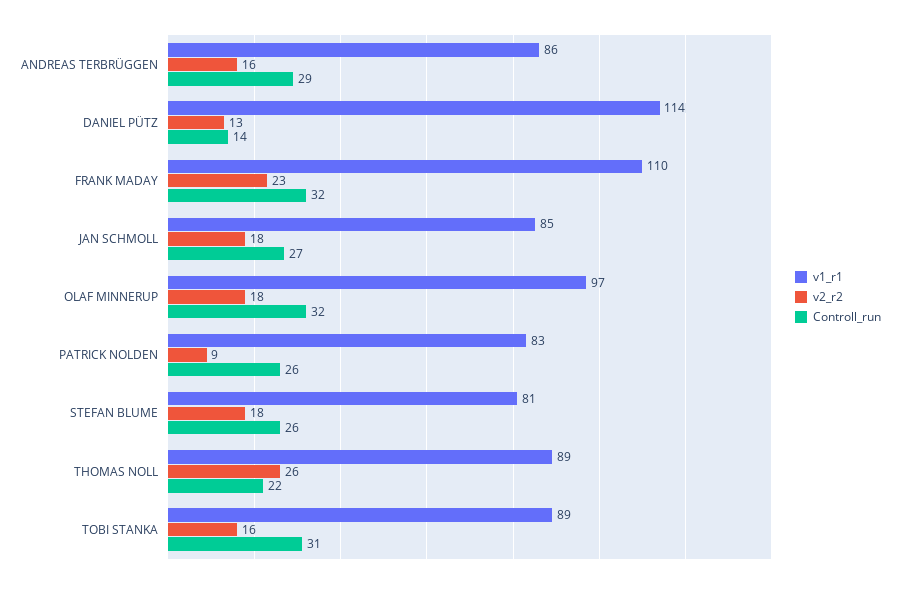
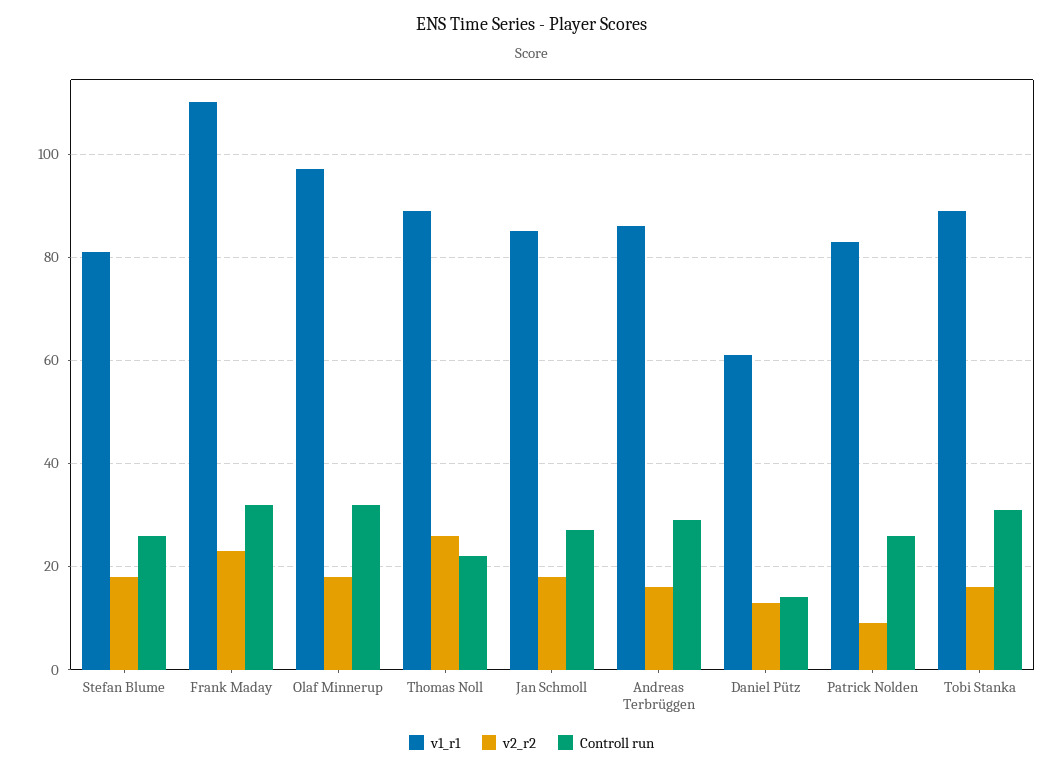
v1_r1, DANIEL PÜTZ: 114 -> 60

